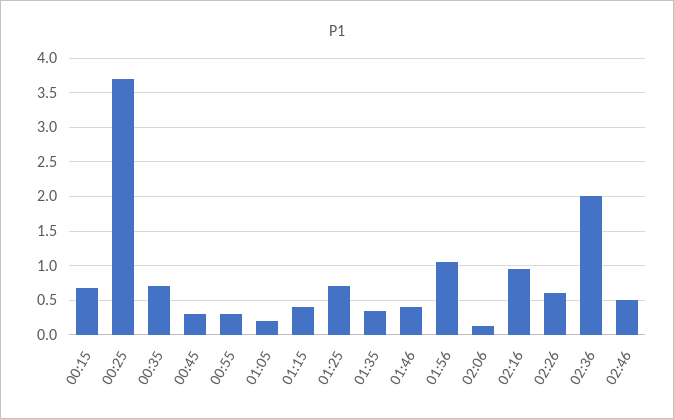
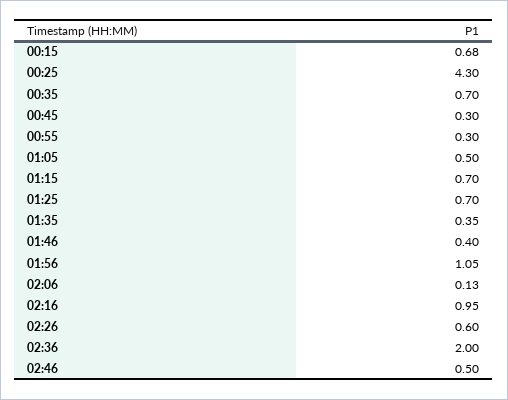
00:25: 3.7 -> 4.3
01:05: 0.2 -> 0.5
01:15: 0.4 -> 0.7

